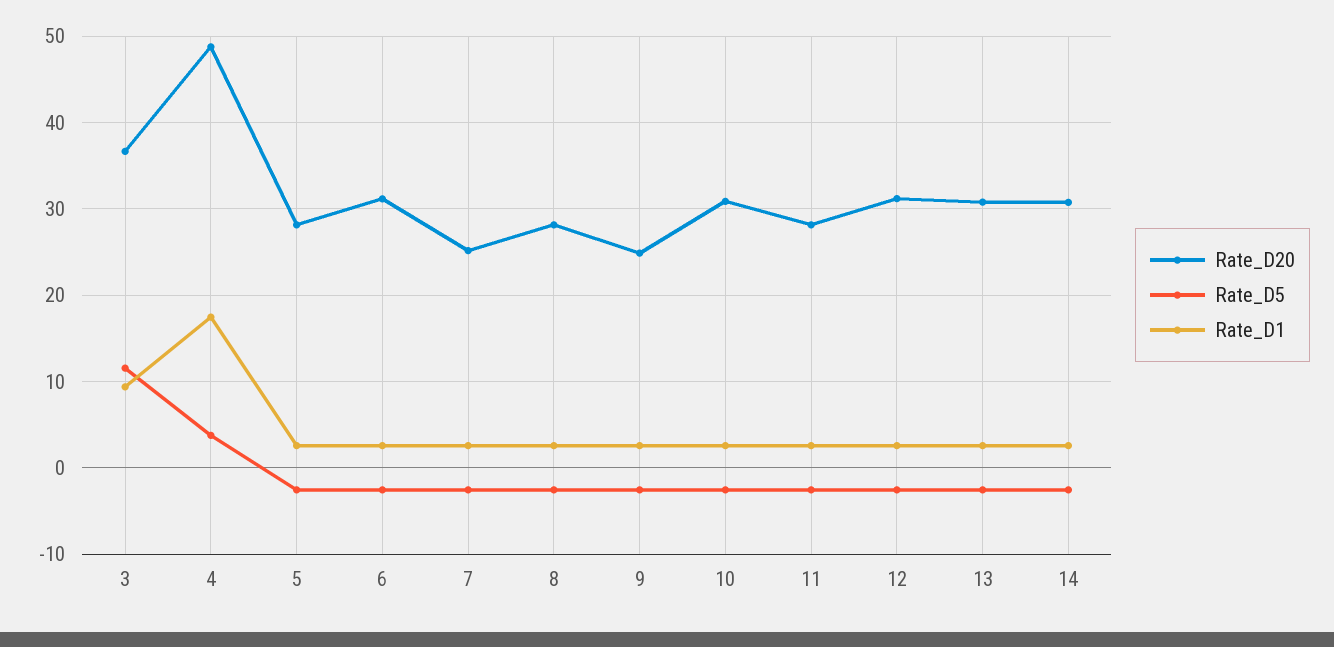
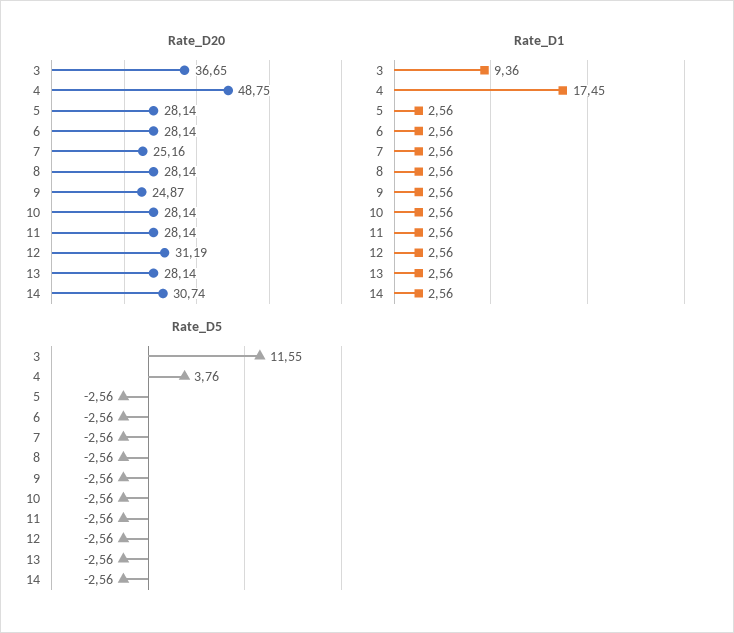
Rate_D20, 6: 31 -> 28.14
Rate_D20, 10: 31 -> 28.14
Rate_D20, 13: 31 -> 28.14

